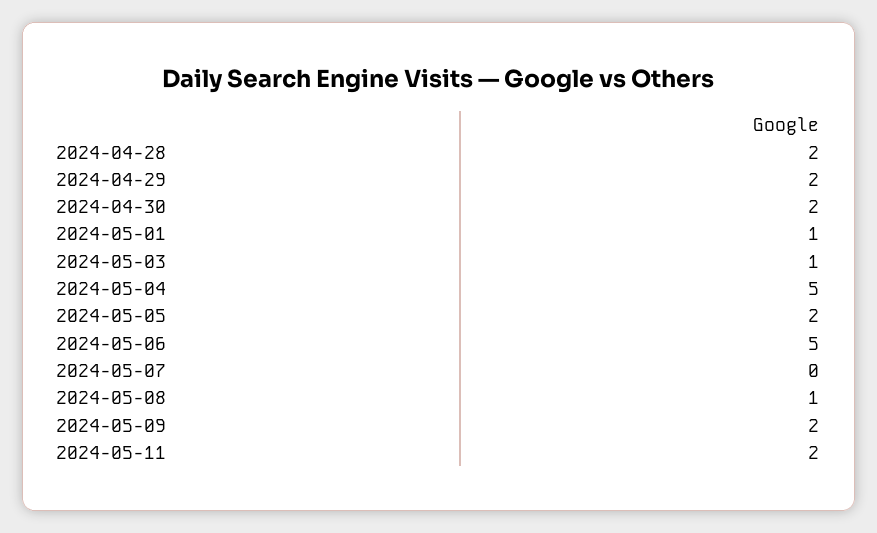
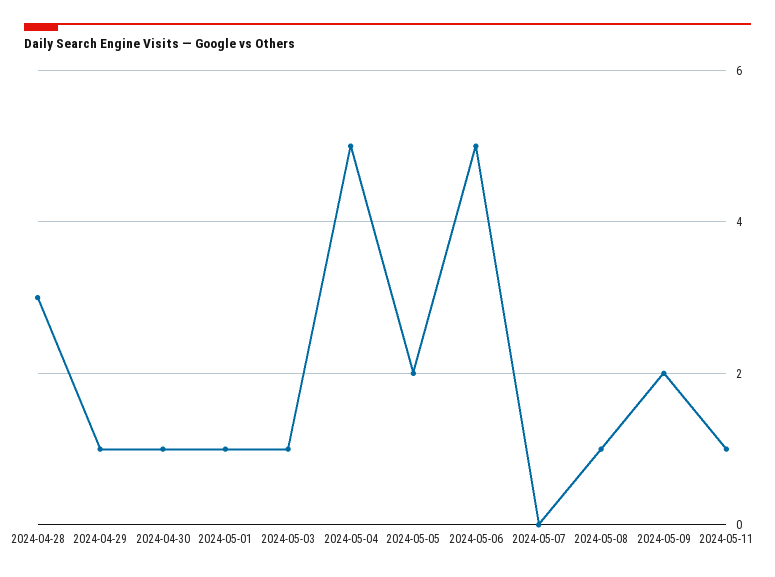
2024-04-28: 2 -> 3
2024-04-29: 2 -> 1
2024-04-30: 2 -> 1
2024-05-11: 2 -> 1

